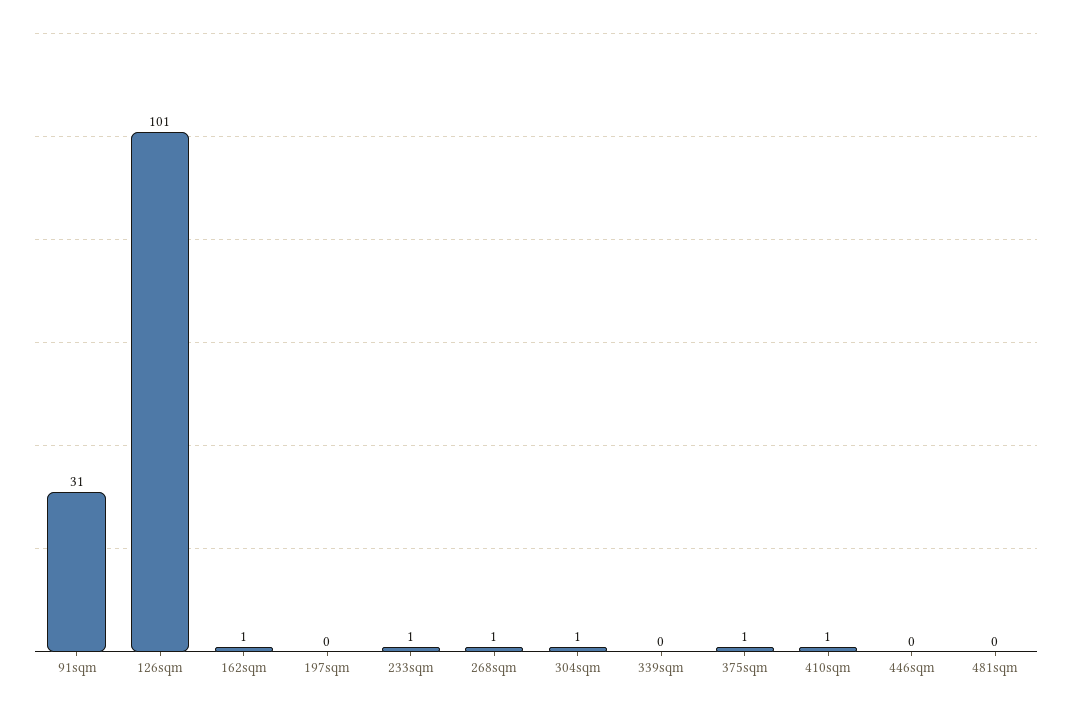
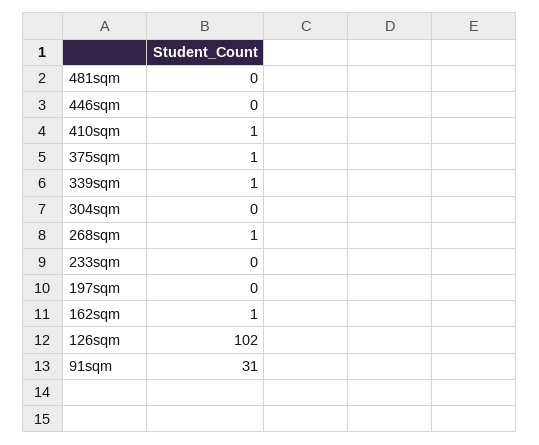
126sqm: 101 -> 102
233sqm: 1 -> 0
304sqm: 1 -> 0
339sqm: 0 -> 1

